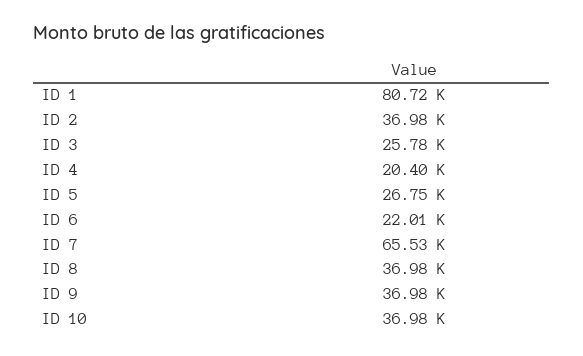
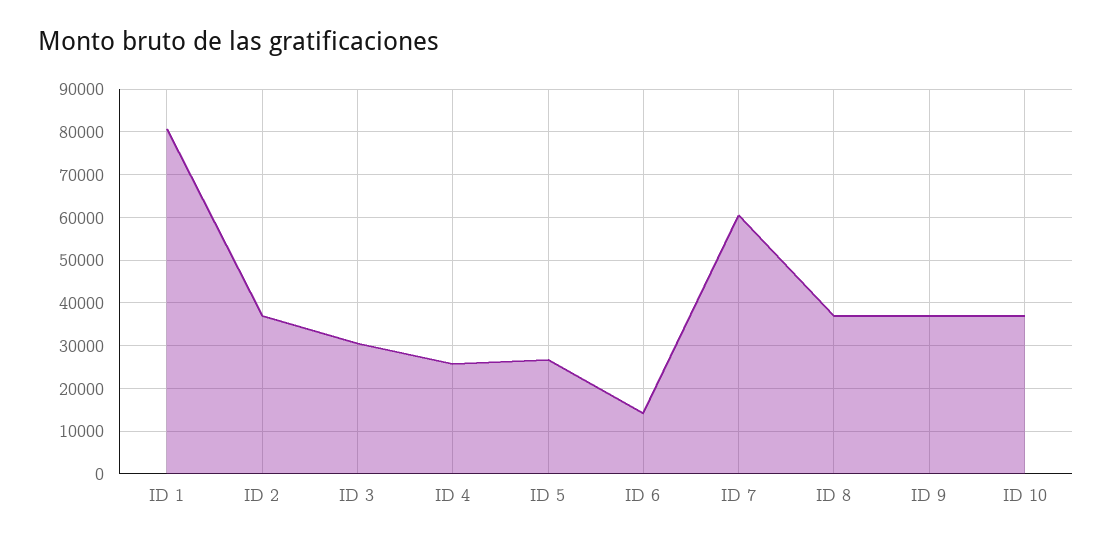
ID 3: 25780 -> 30000
ID 4: 20400 -> 26000
ID 6: 22010 -> 14000
ID 7: 65530 -> 60000

